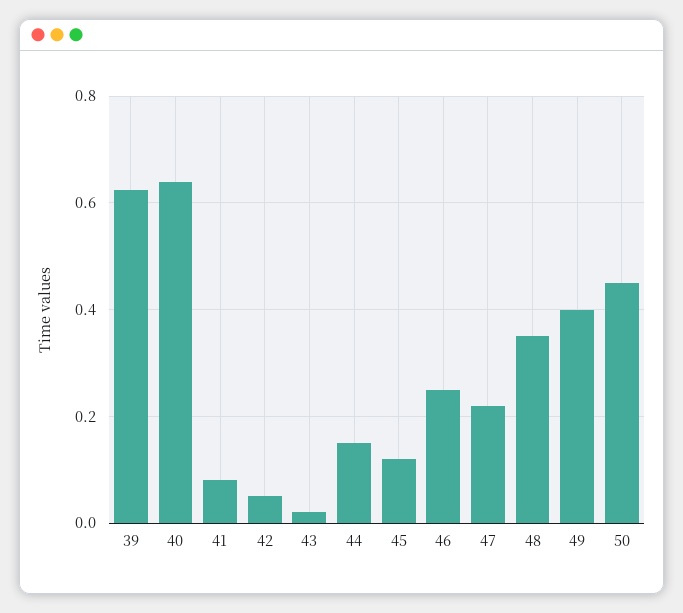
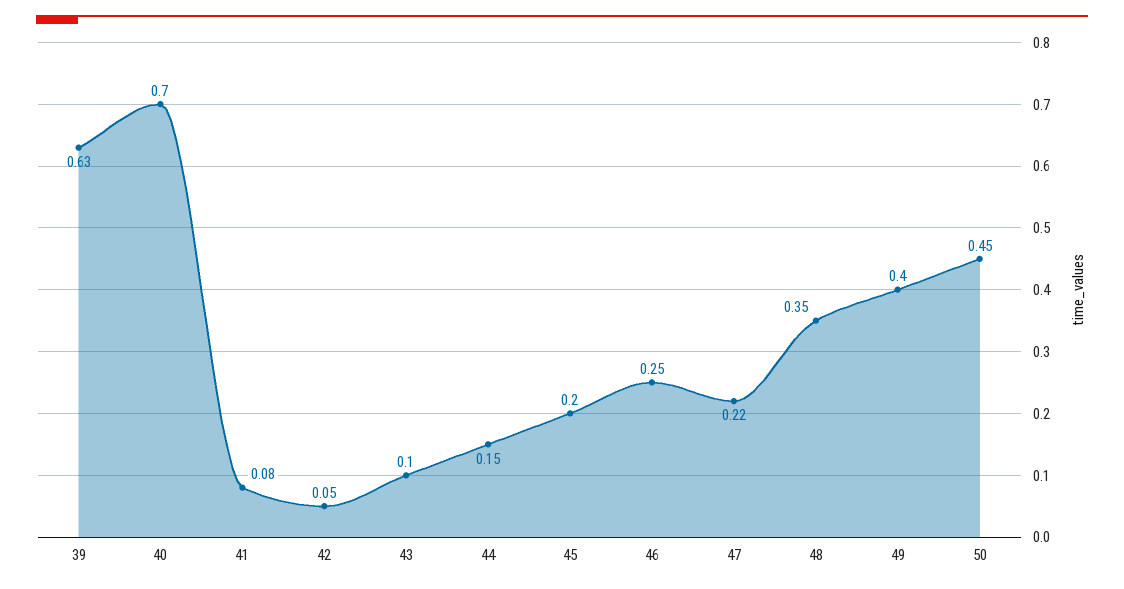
40: 0.64 -> 0.7
43: 0.02 -> 0.1
45: 0.12 -> 0.2

